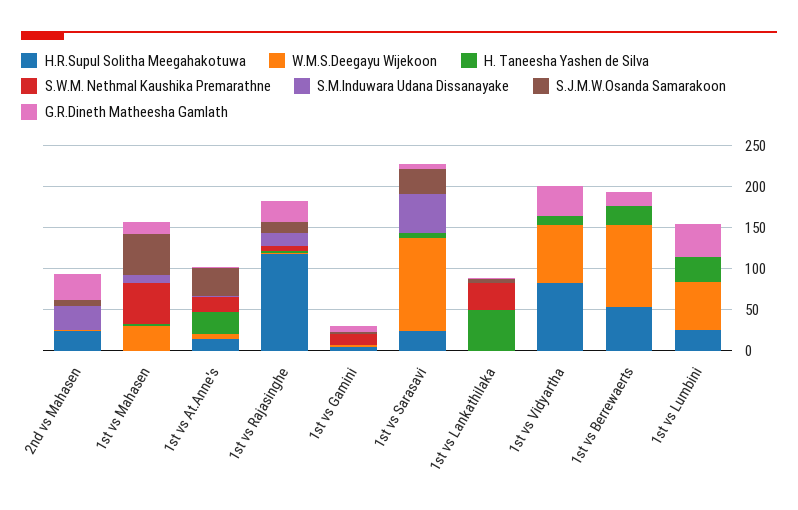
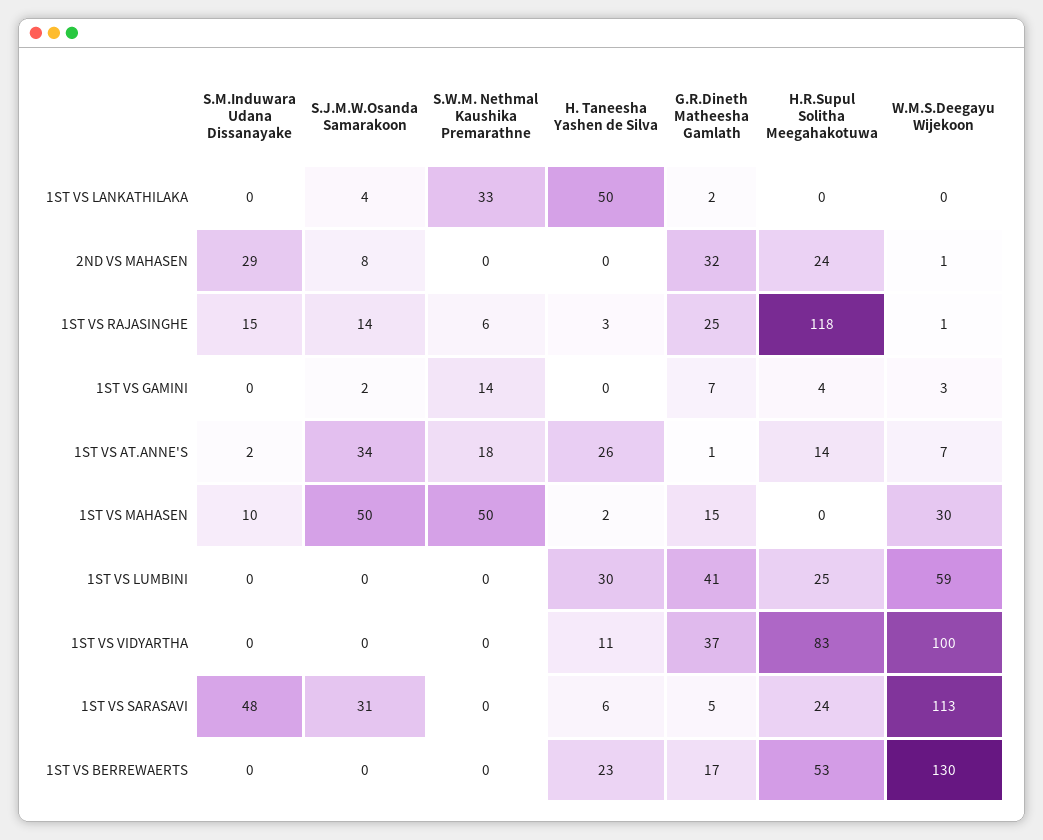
W.M.S.Deegayu Wijekoon, 1st vs Vidyartha: 70 -> 100
W.M.S.Deegayu Wijekoon, 1st vs Berrewaerts: 100 -> 130

